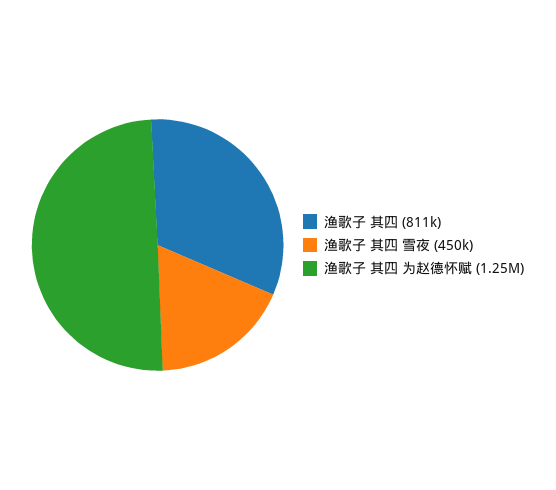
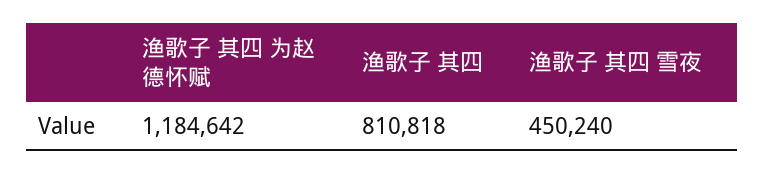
渔歌子 其四 为赵德怀赋: 1250000 -> 1184642

